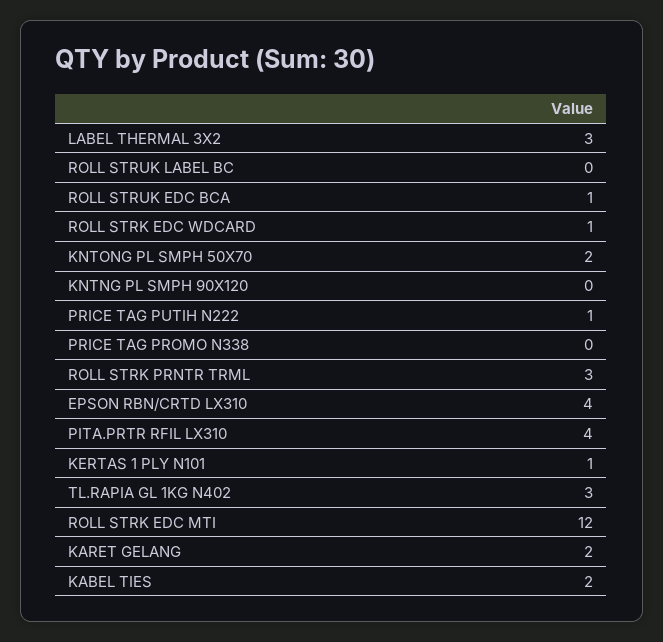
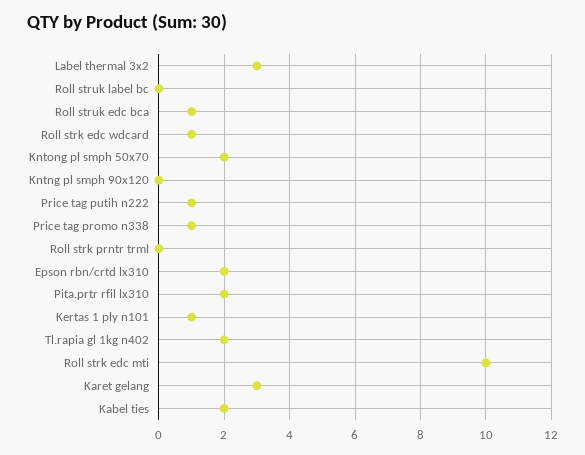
PRICE TAG PROMO N338: 0 -> 1
ROLL STRK PRNTR TRML: 3 -> 0
EPSON RBN/CRTD LX310: 4 -> 2
PITA.PRTR RFIL LX310: 4 -> 2
TL.RAPIA GL 1KG N402: 3 -> 2
ROLL STRK EDC MTI: 12 -> 10
KARET GELANG: 2 -> 3

